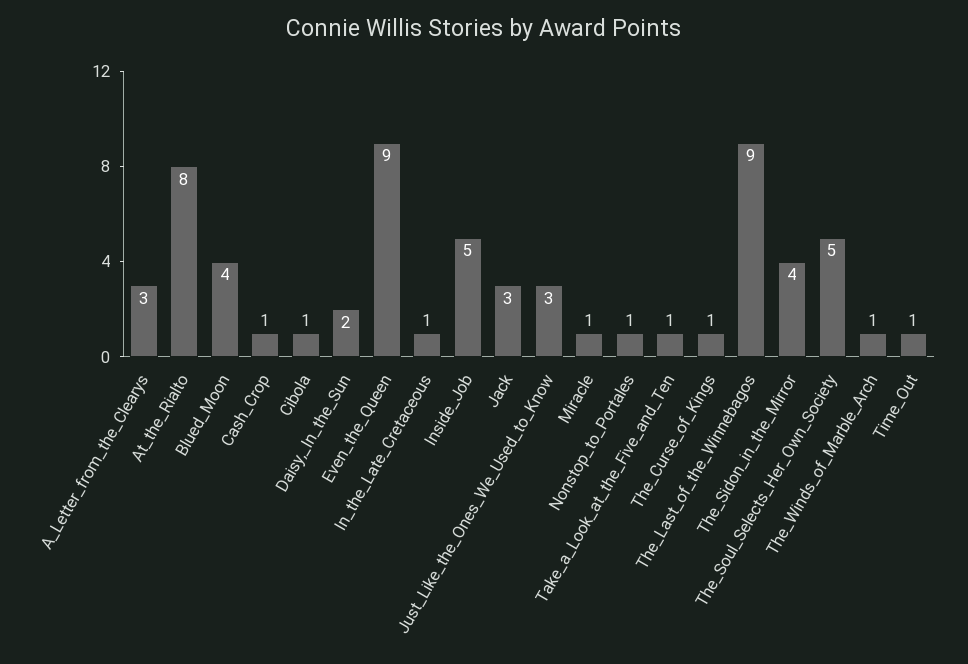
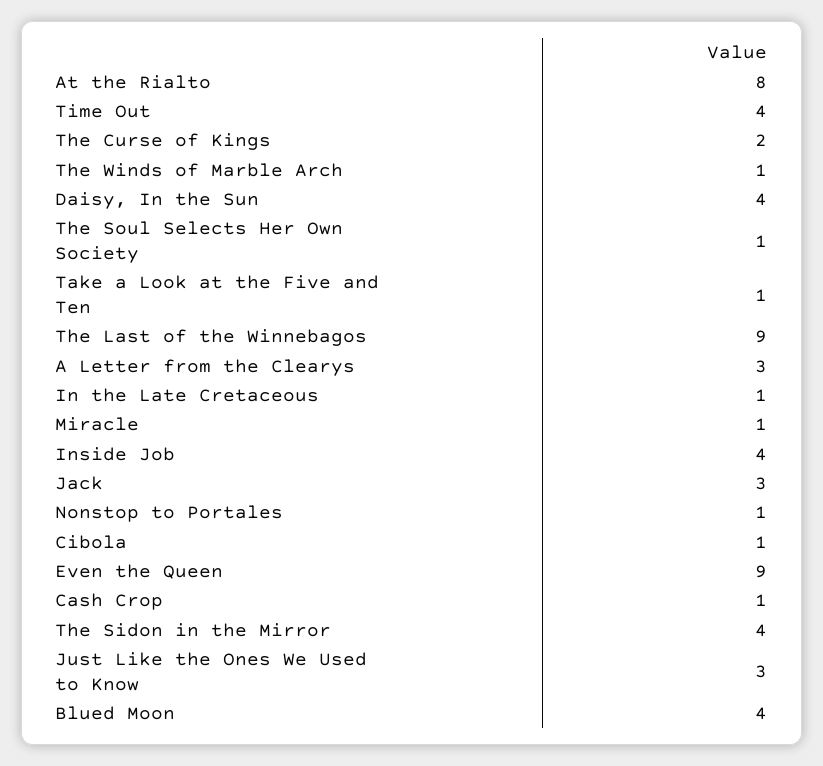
Daisy,_In_the_Sun: 2 -> 4
Inside_Job: 5 -> 4
The_Curse_of_Kings: 1 -> 2
The_Soul_Selects_Her_Own_Society: 5 -> 1
Time_Out: 1 -> 4

